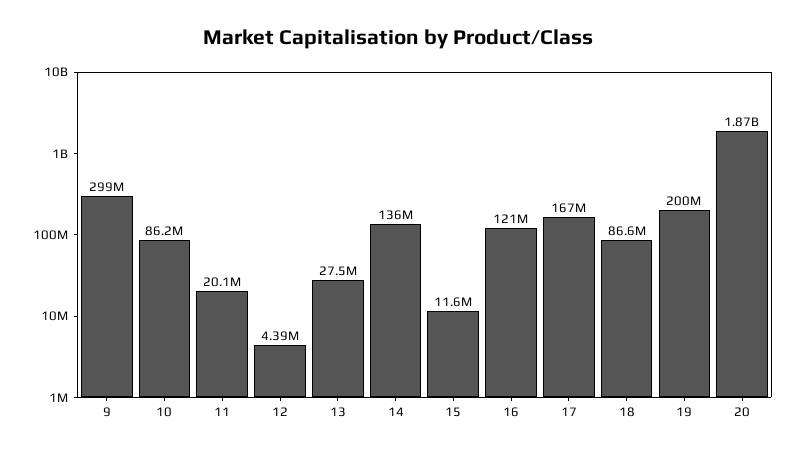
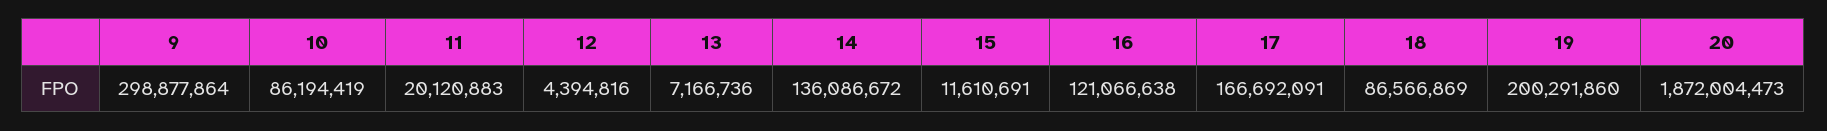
13: 27500000 -> 7166736

